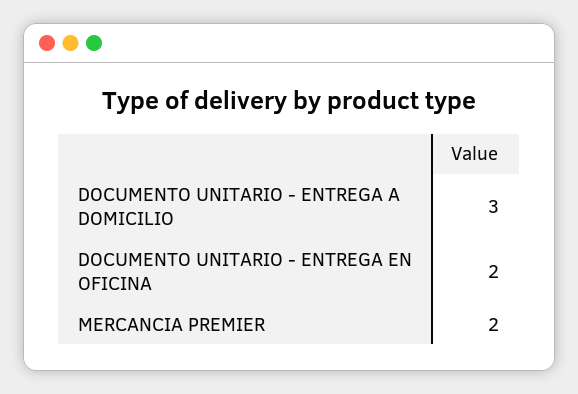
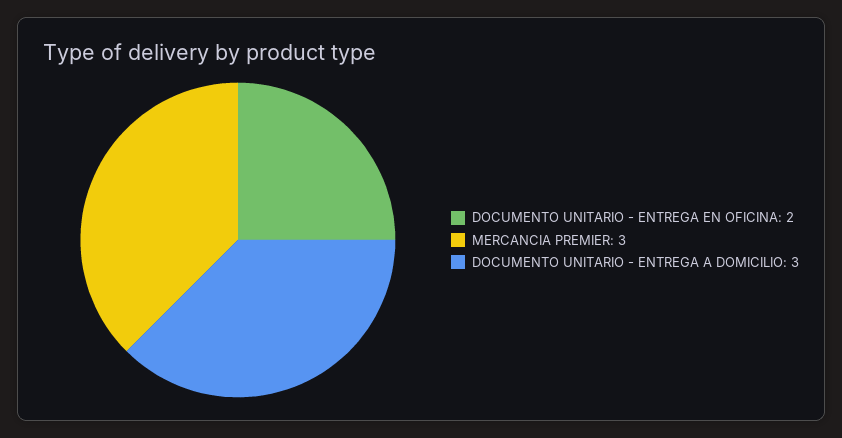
MERCANCIA PREMIER: 2 -> 3

